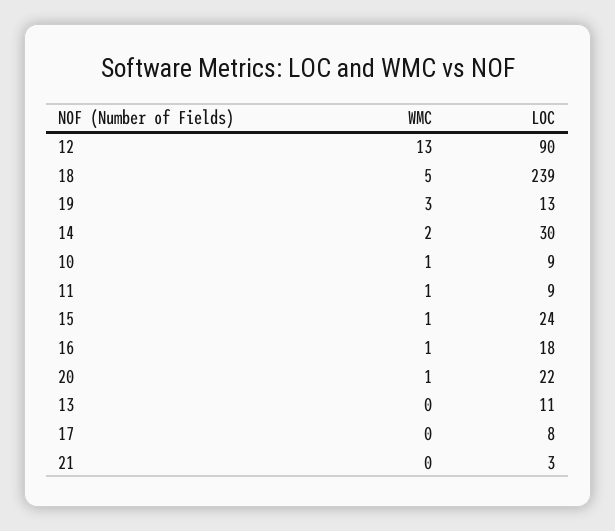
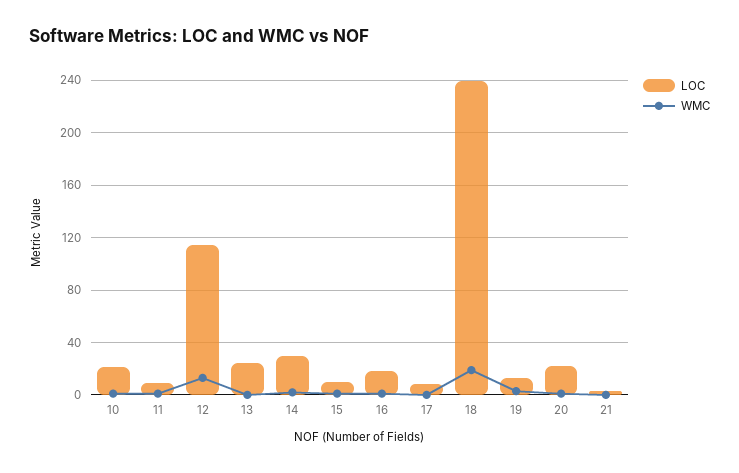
LOC, 12: 90 -> 115
WMC, 18: 5 -> 20
LOC, 10: 9 -> 20
LOC, 15: 24 -> 10
LOC, 13: 11 -> 25

